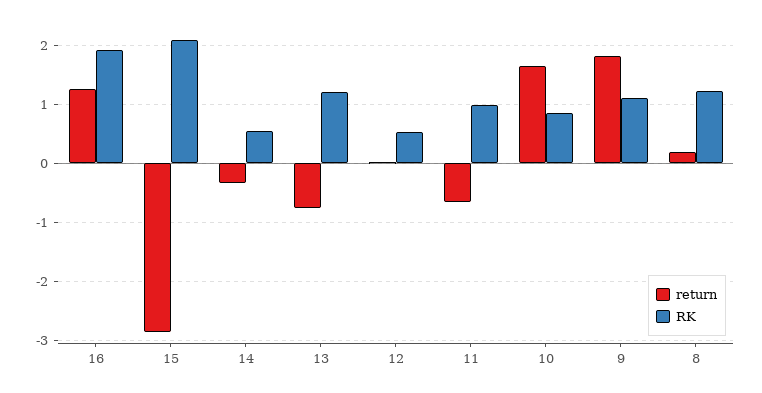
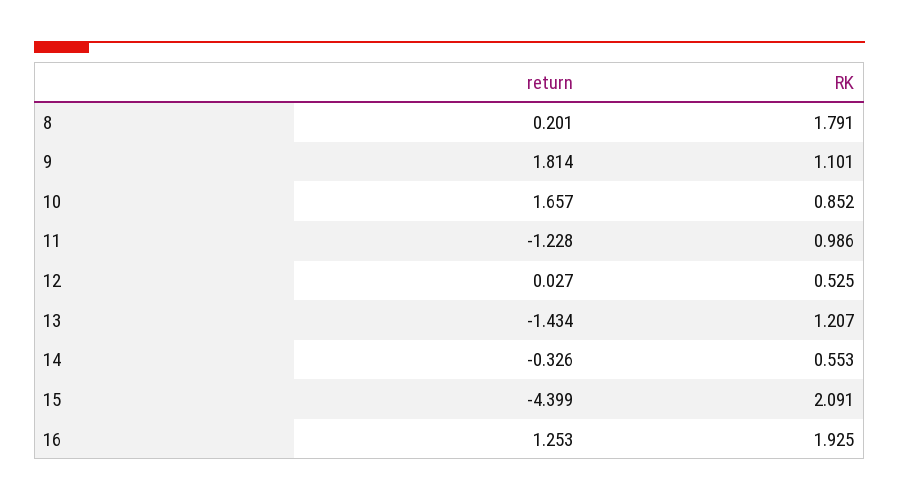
return, 15: -2.8 -> -4.399
return, 13: -0.8 -> -1.434
return, 11: -0.6 -> -1.228
RK, 8: 1.2 -> 1.791

